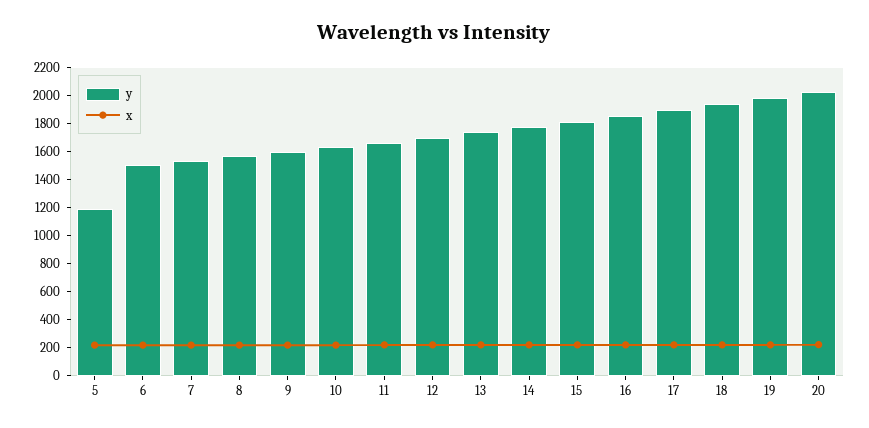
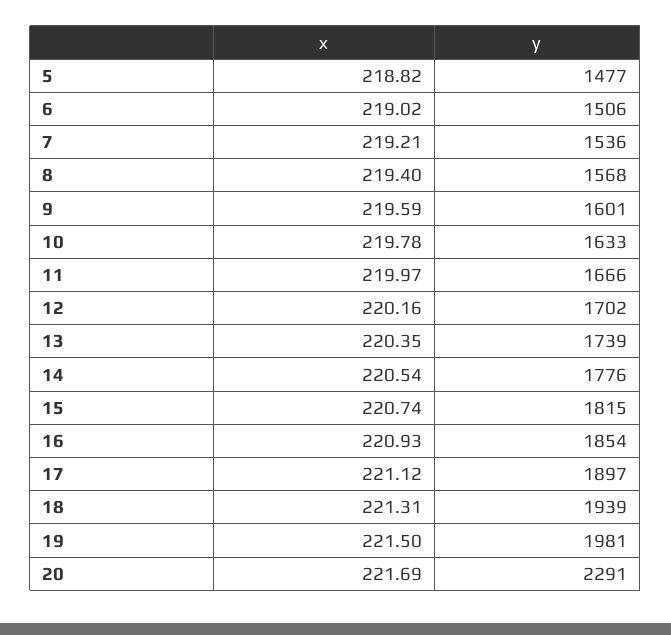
y, 5: 1200 -> 1477
y, 20: 2000 -> 2291

